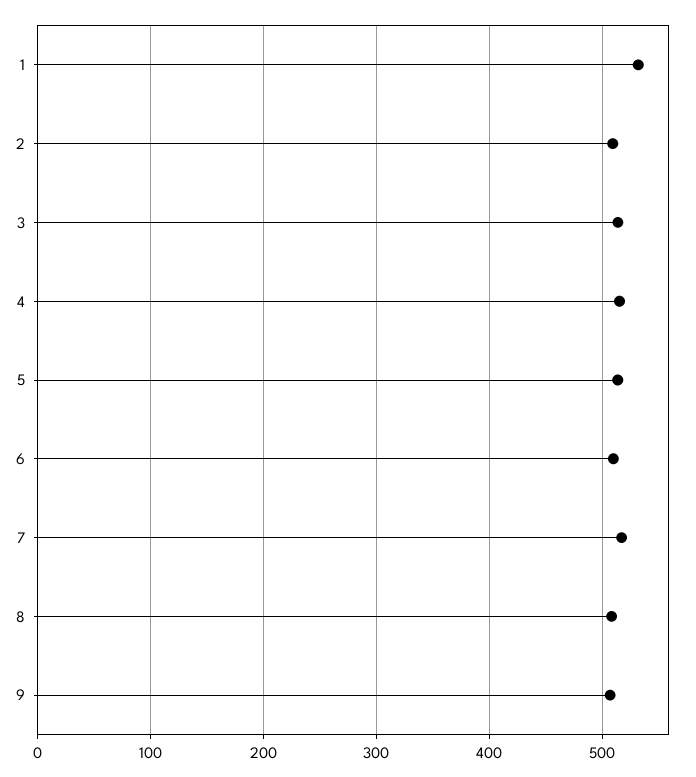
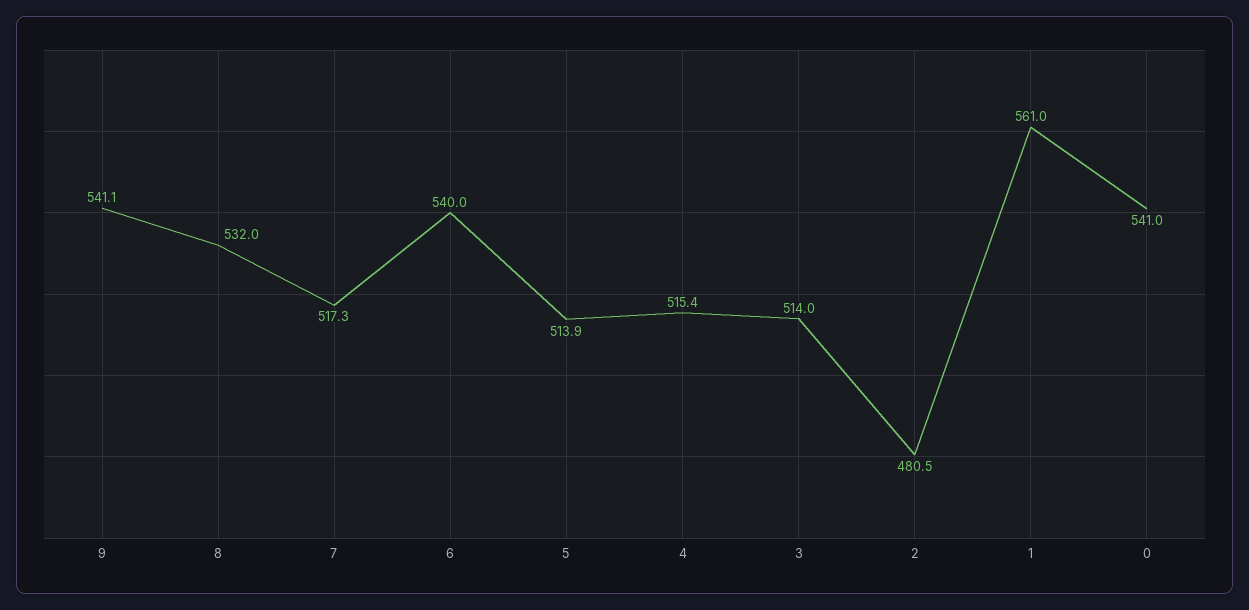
1: 530 -> 561
2: 510 -> 480.5
6: 510 -> 540
8: 510 -> 532
9: 510 -> 541.1
0: none -> 541

